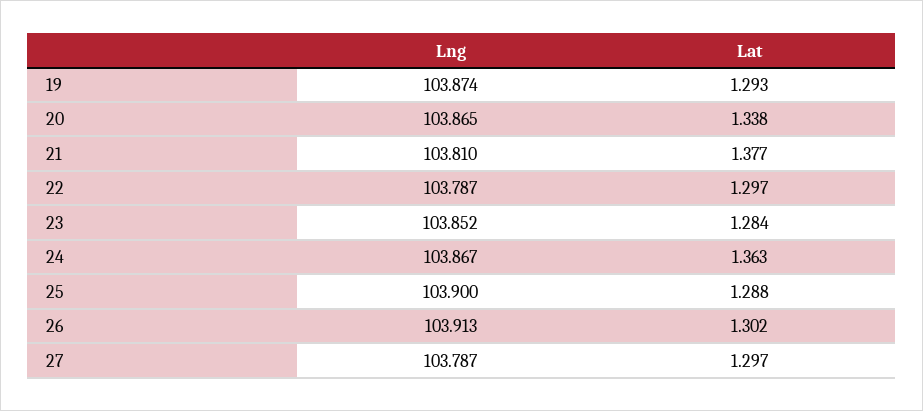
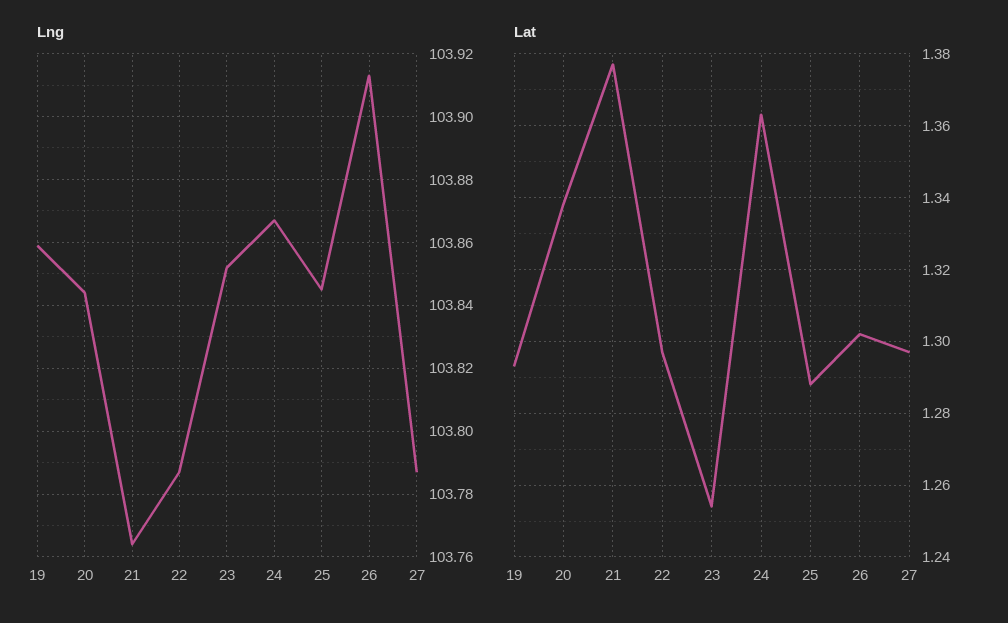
Lng, 19: 103.874 -> 103.86
Lng, 20: 103.865 -> 103.845
Lng, 21: 103.81 -> 103.765
Lat, 23: 1.284 -> 1.255
Lng, 25: 103.9 -> 103.845

